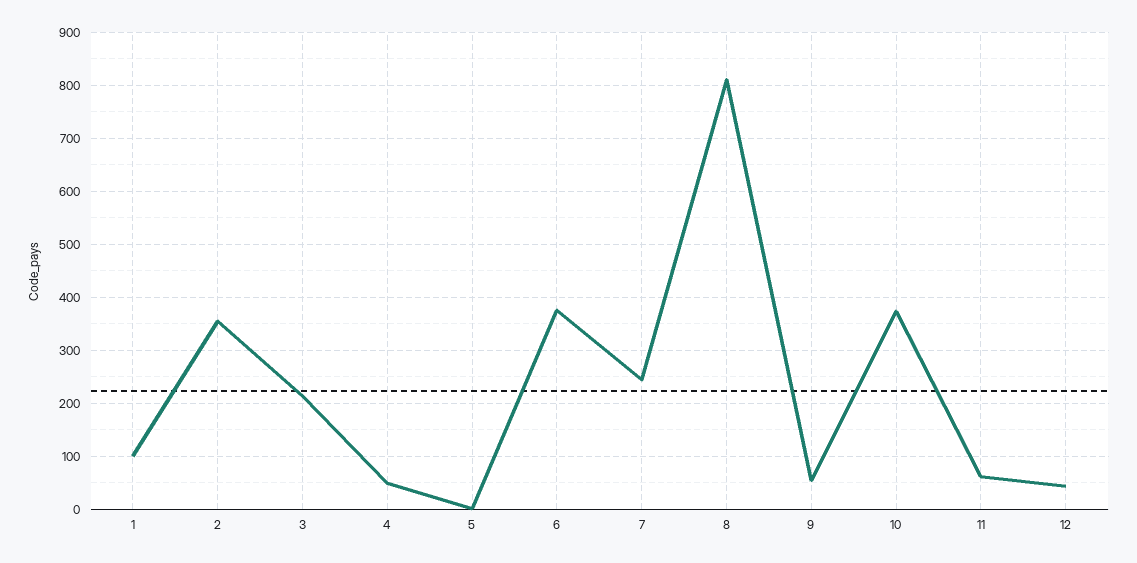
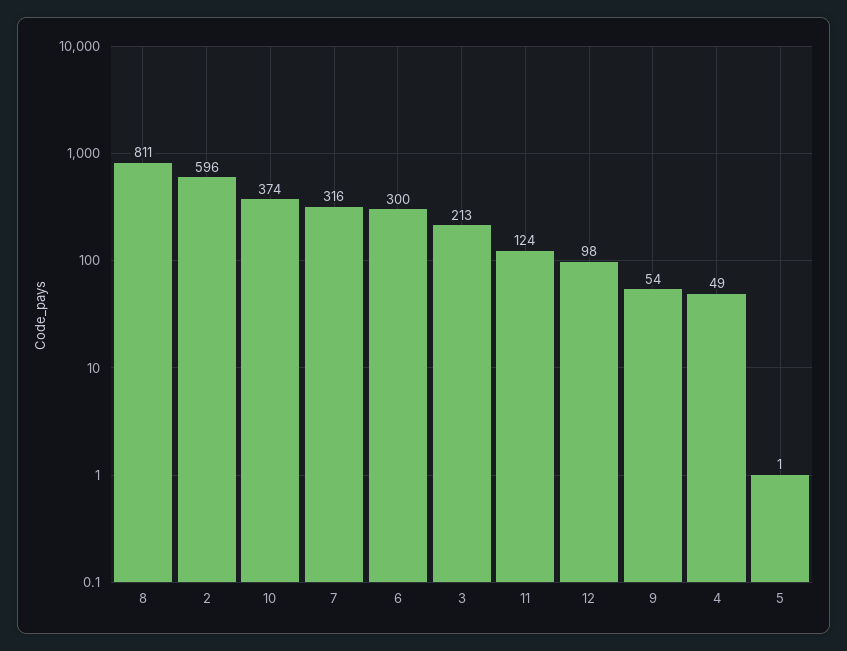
1: 100 -> none
2: 360 -> 596
6: 380 -> 300
7: 240 -> 316
11: 60 -> 124
12: 40 -> 98

